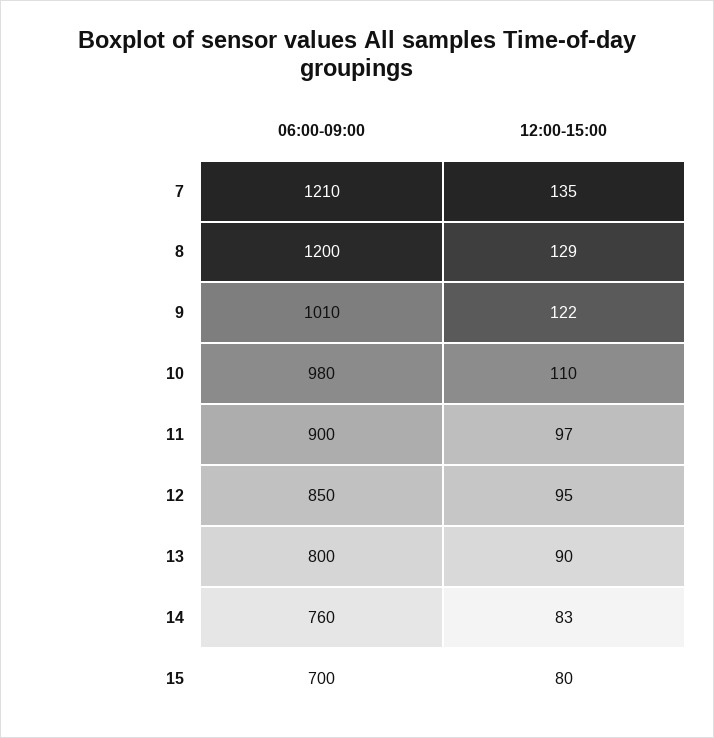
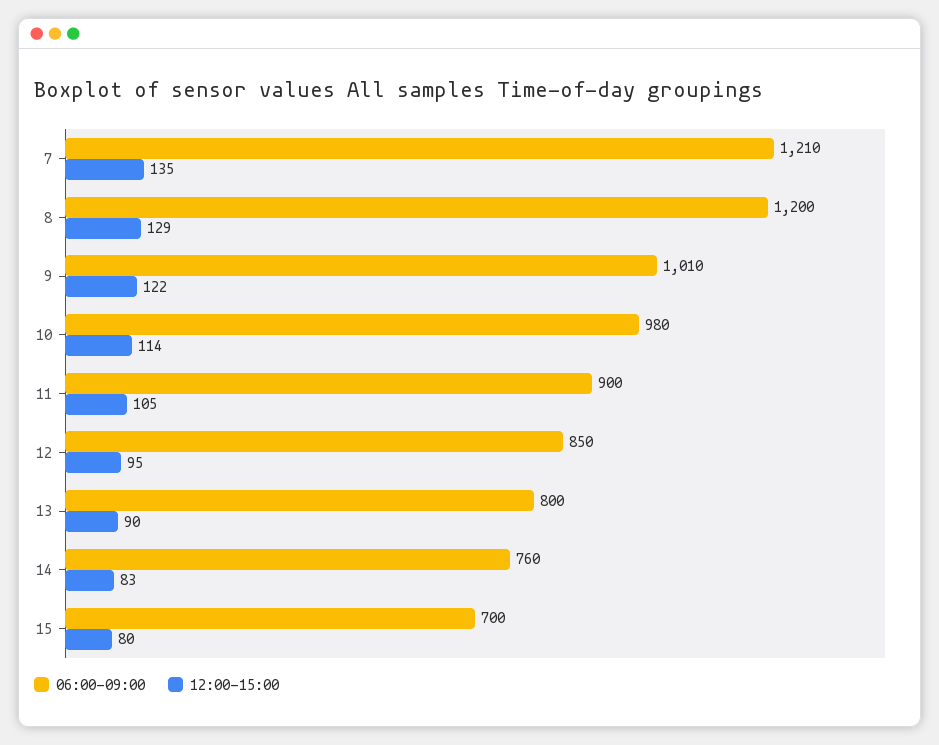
12:00-15:00, 10: 110 -> 114
12:00-15:00, 11: 97 -> 105

